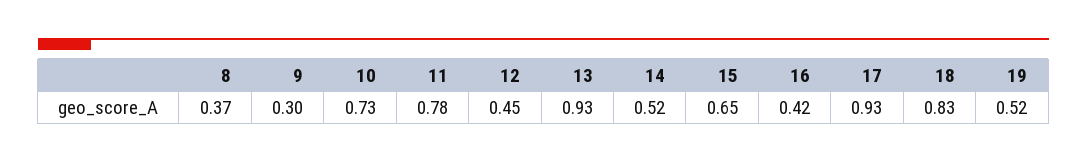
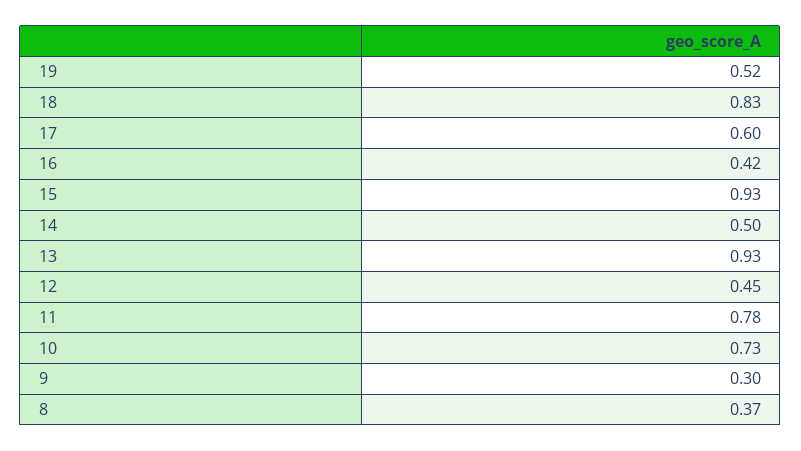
14: 0.52 -> 0.5
15: 0.65 -> 0.93
17: 0.93 -> 0.6

